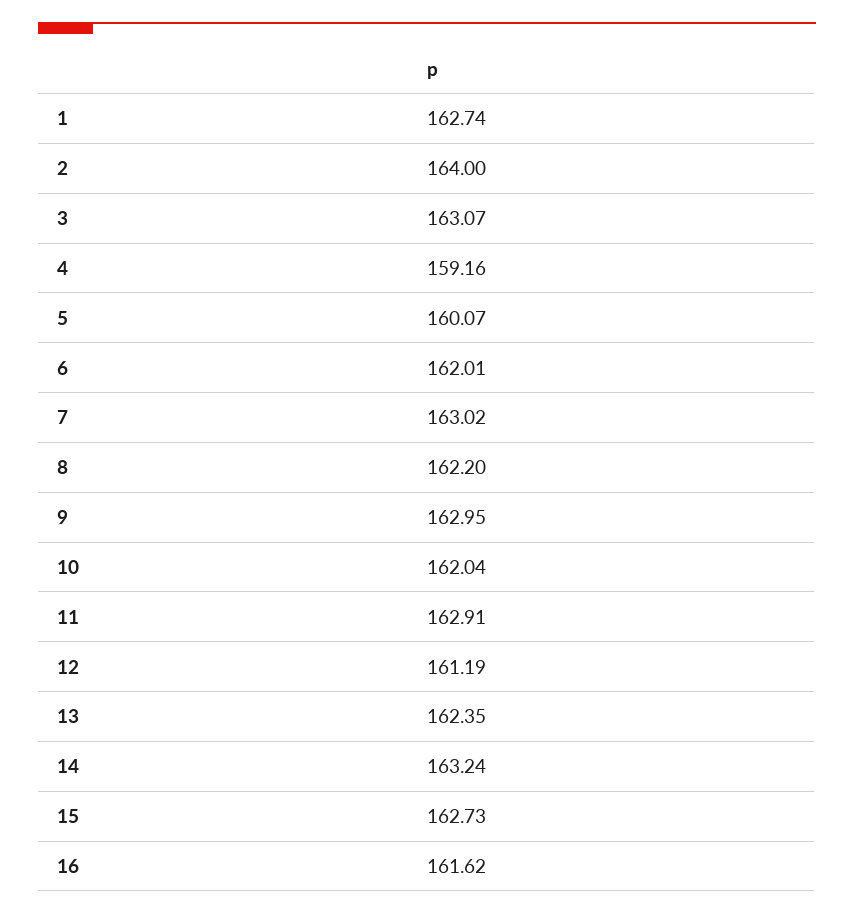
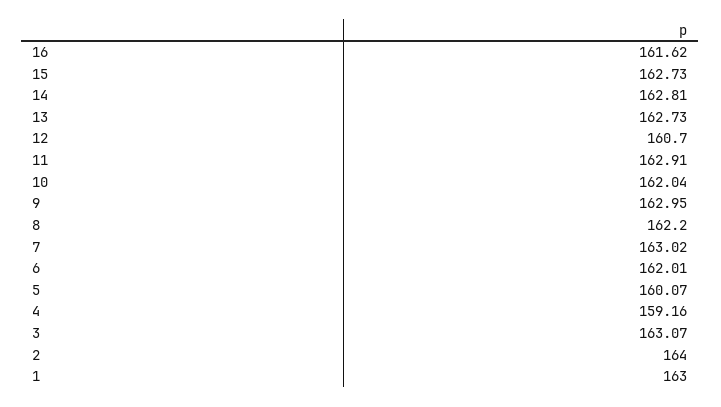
1: 162.74 -> 163
12: 161.19 -> 160.7
13: 162.35 -> 162.73
14: 163.24 -> 162.81

